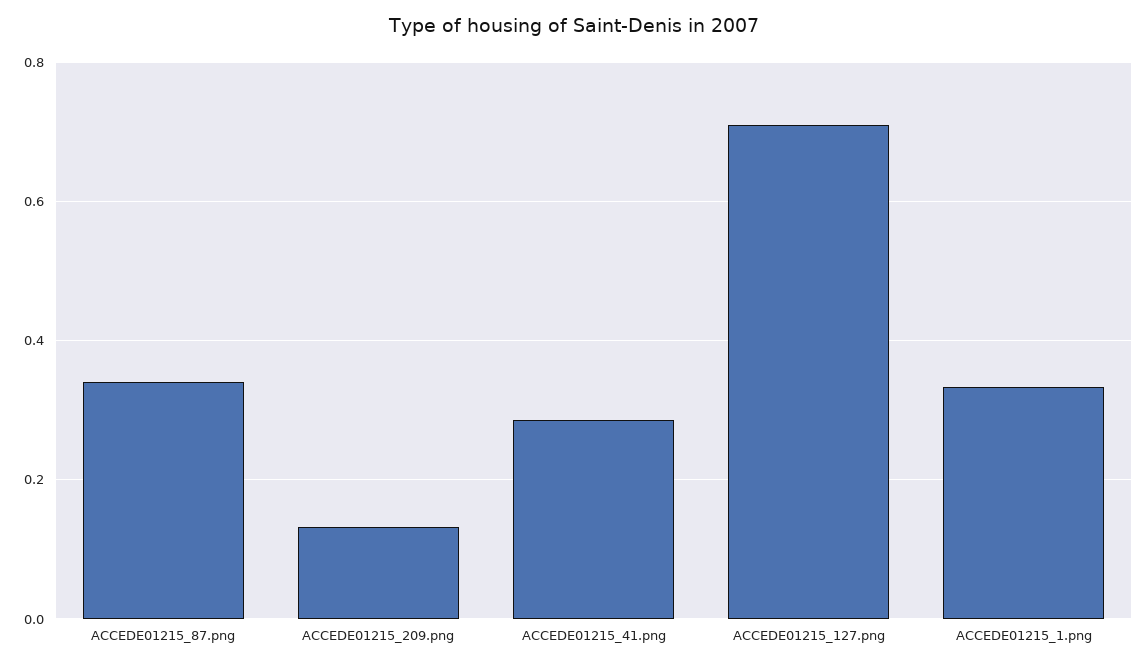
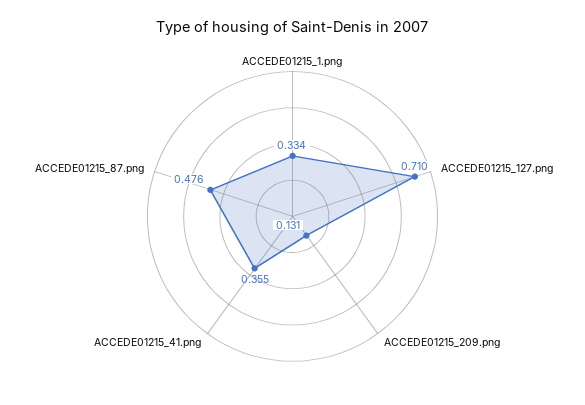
ACCEDE01215_87.png: 0.34 -> 0.476
ACCEDE01215_41.png: 0.28 -> 0.355

